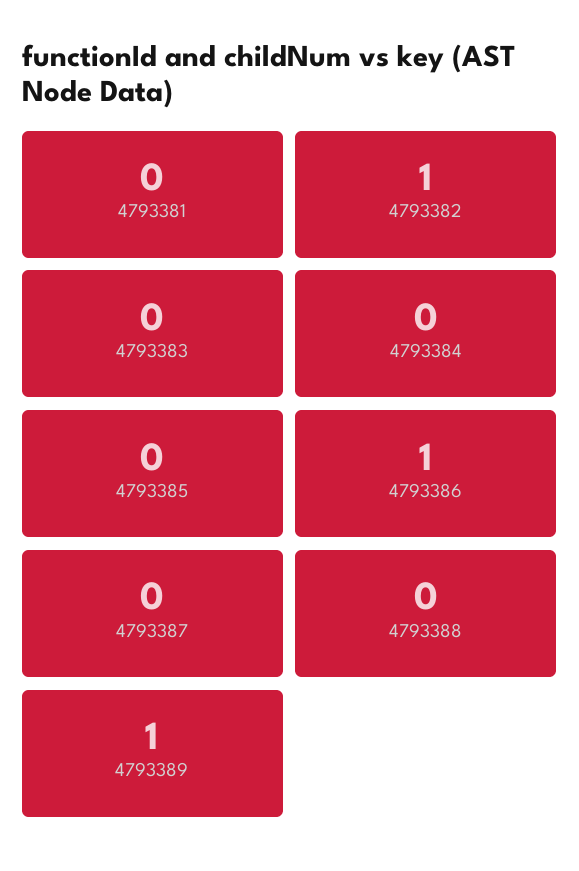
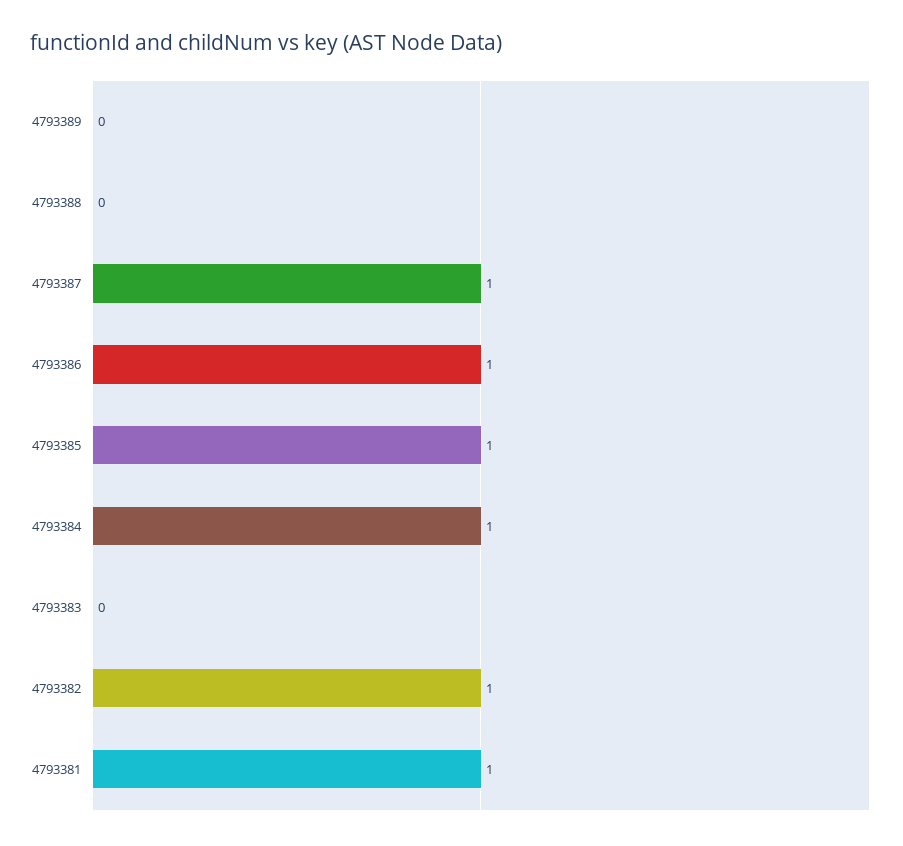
4793381: 0 -> 1
4793384: 0 -> 1
4793385: 0 -> 1
4793387: 0 -> 1
4793389: 1 -> 0

